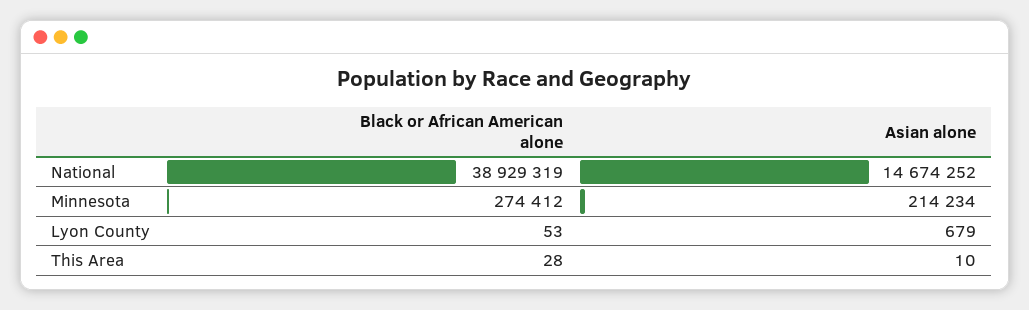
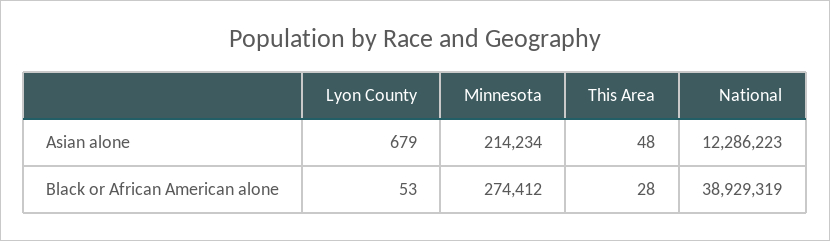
Asian alone, National: 14674252 -> 12286223
Asian alone, This Area: 10 -> 48

